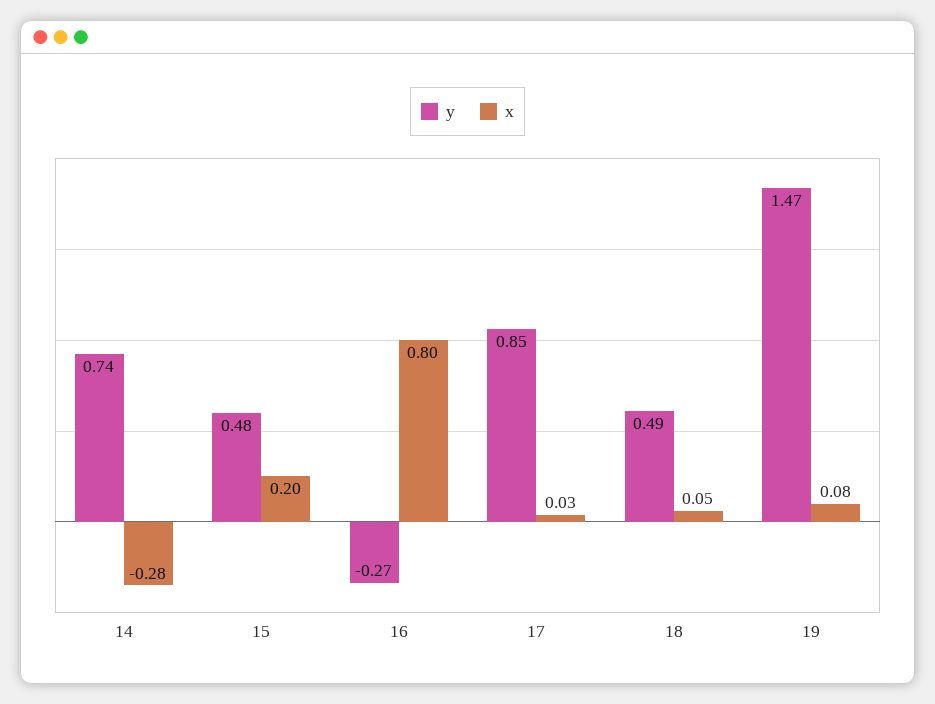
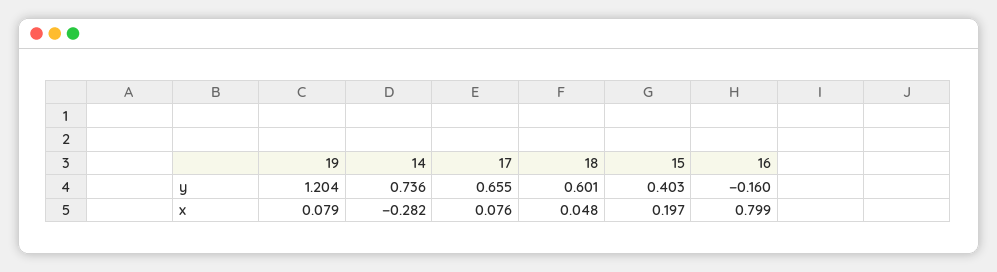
y, 15: 0.48 -> 0.403
y, 16: -0.27 -> -0.16
y, 17: 0.85 -> 0.655
x, 17: 0.03 -> 0.076
y, 18: 0.49 -> 0.601
y, 19: 1.47 -> 1.204

